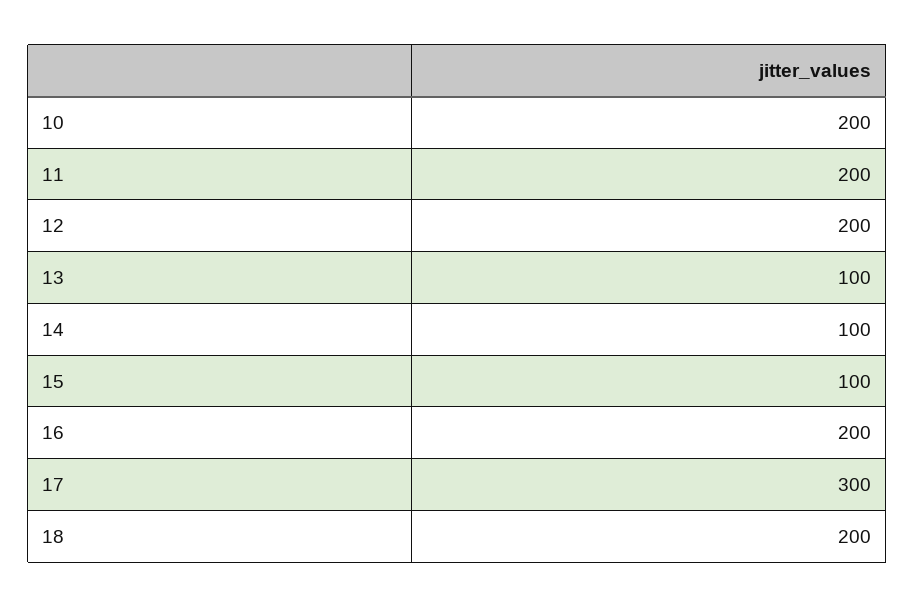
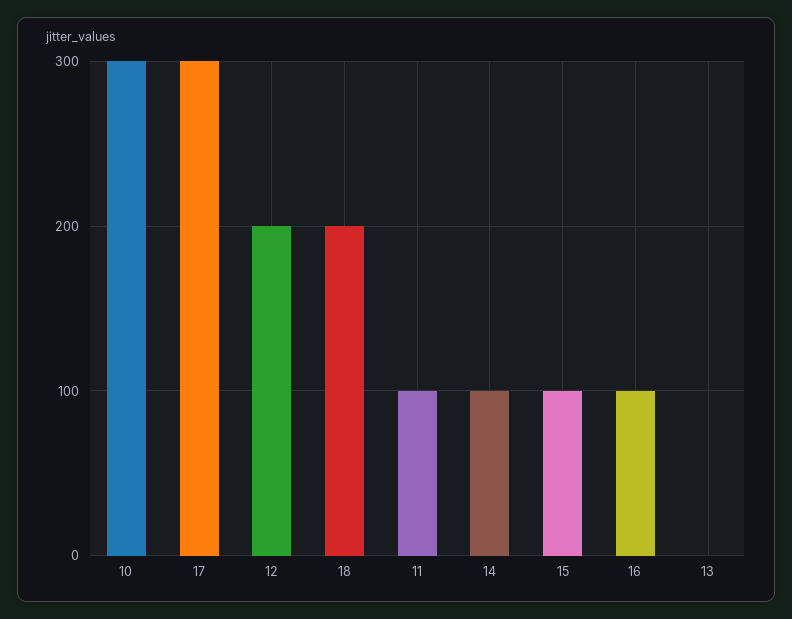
10: 200 -> 300
11: 200 -> 100
13: 100 -> 0
16: 200 -> 100

